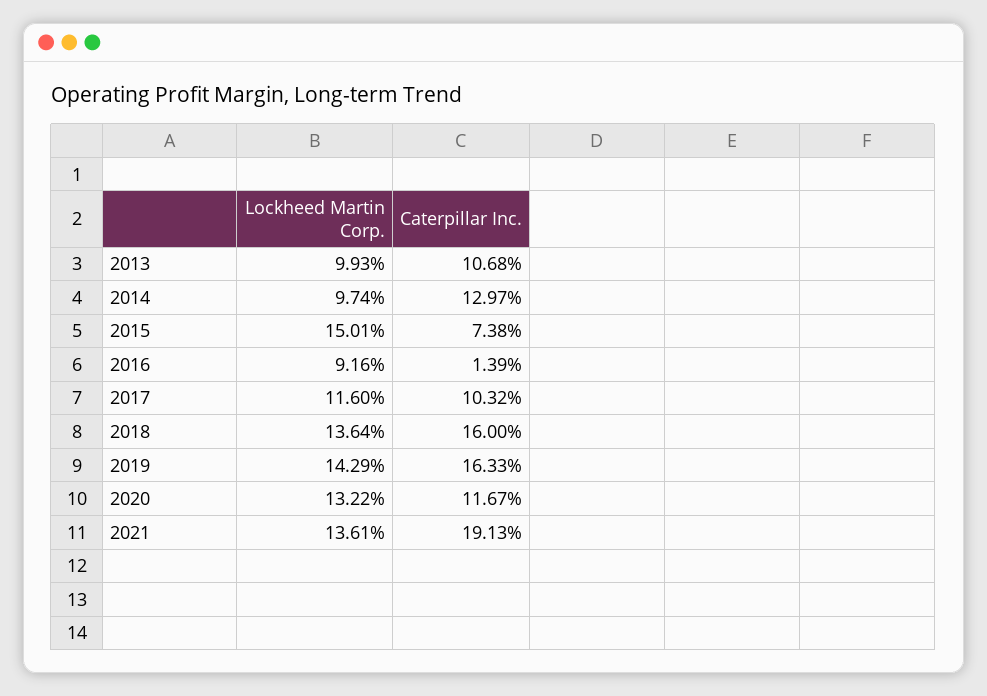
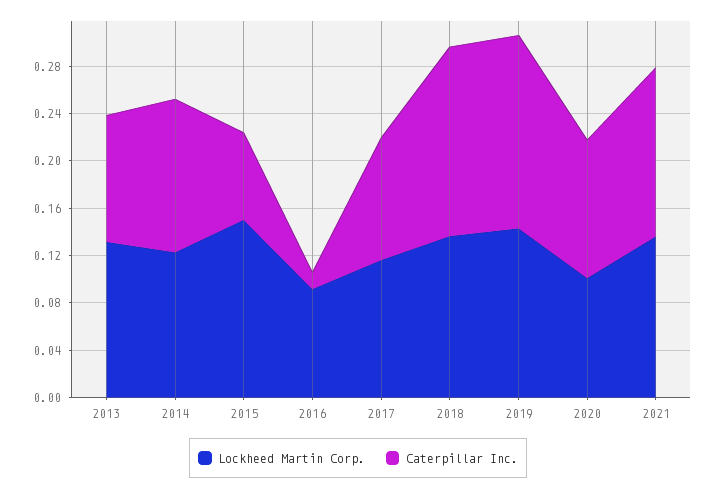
Lockheed Martin Corp., 2013: 0.0993 -> 0.13
Lockheed Martin Corp., 2014: 0.0974 -> 0.12
Lockheed Martin Corp., 2020: 0.1322 -> 0.1
Caterpillar Inc., 2021: 0.1913 -> 0.14

